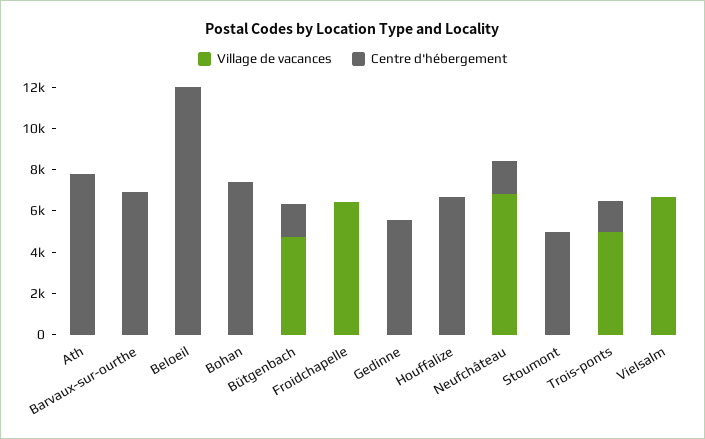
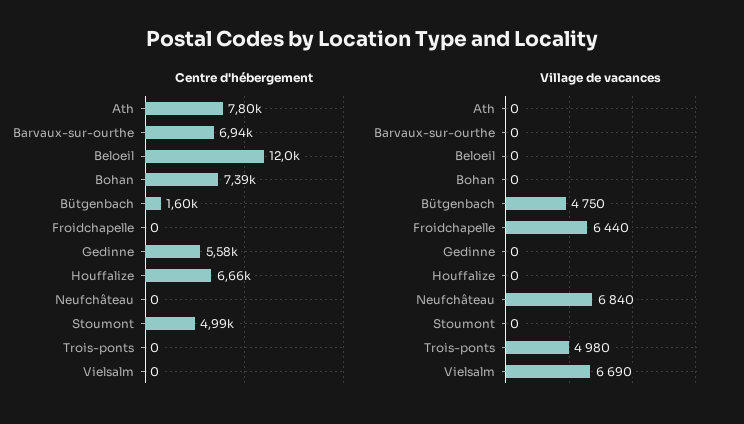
Centre d'hébergement, Neufchâteau: 1500 -> 0
Centre d'hébergement, Trois-ponts: 1500 -> 0

